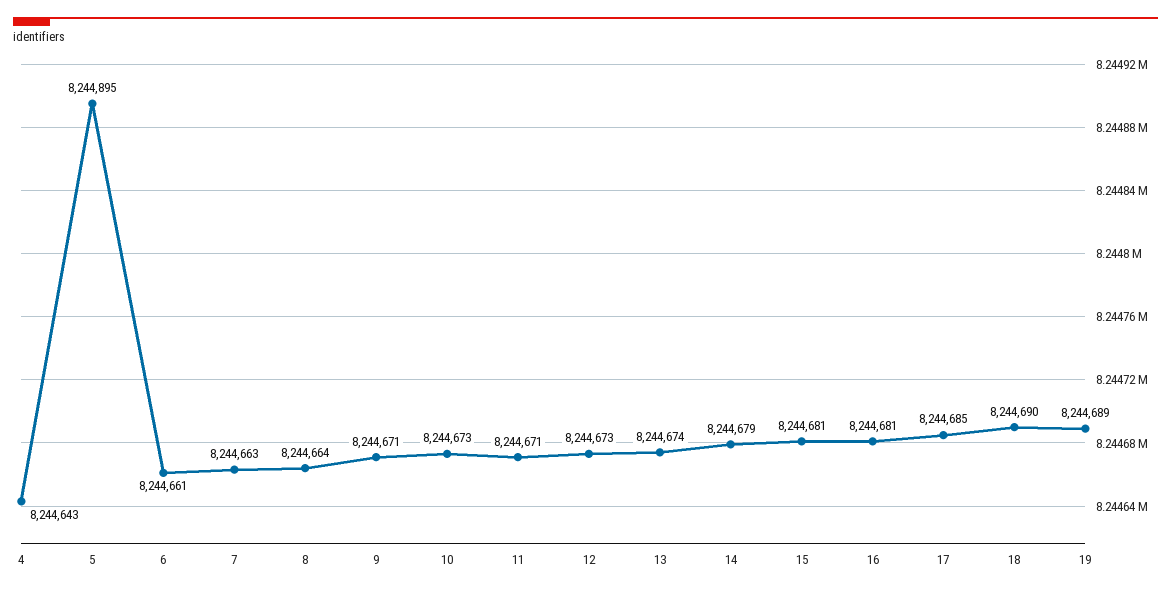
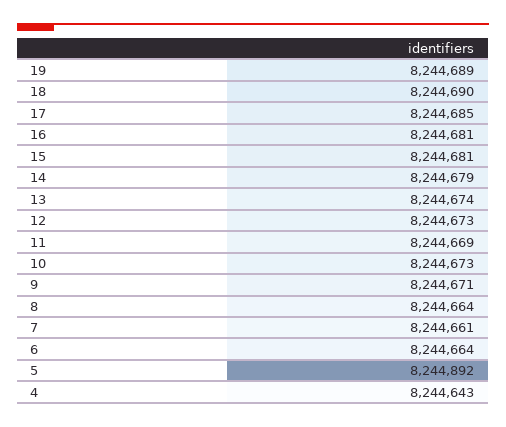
5: 8244895 -> 8244892
6: 8244661 -> 8244664
7: 8244663 -> 8244661
11: 8244671 -> 8244669

